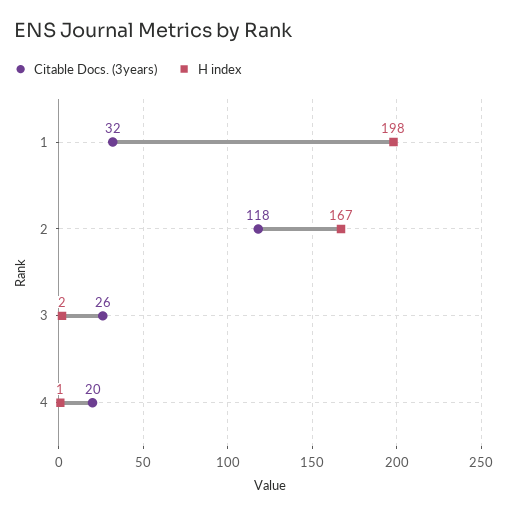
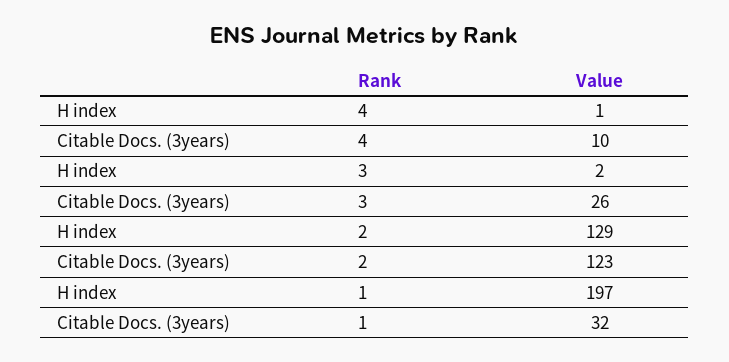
H index, 1: 198 -> 197
Citable Docs. (3years), 2: 118 -> 123
H index, 2: 167 -> 129
Citable Docs. (3years), 4: 20 -> 10

